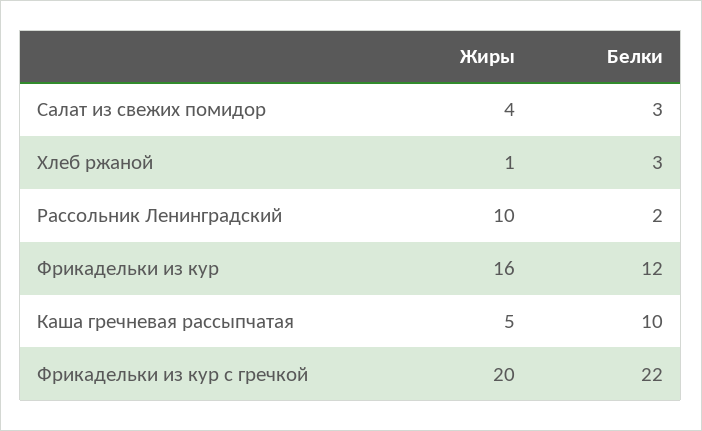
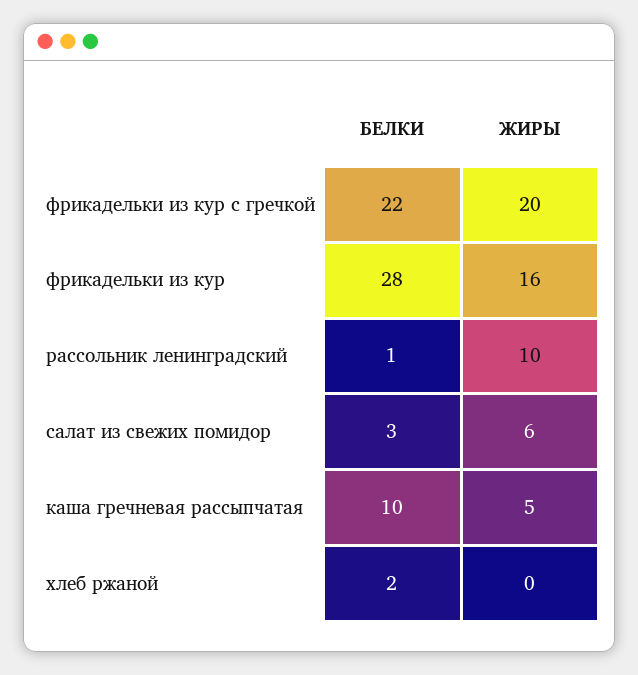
Жиры, Салат из свежих помидор: 4 -> 6
Жиры, Хлеб ржаной: 1 -> 0
Белки, Хлеб ржаной: 3 -> 2
Белки, Рассольник Ленинградский: 2 -> 1
Белки, Фрикадельки из кур: 12 -> 28

